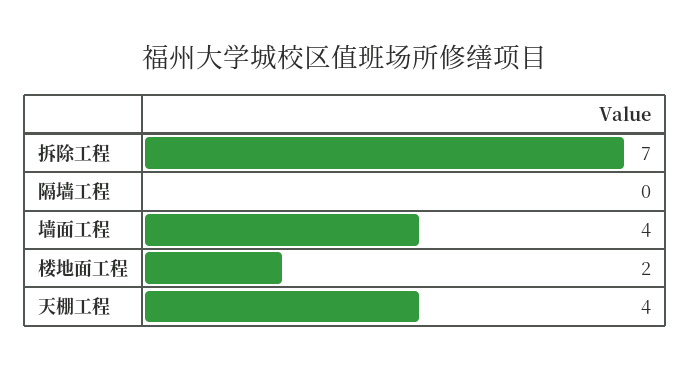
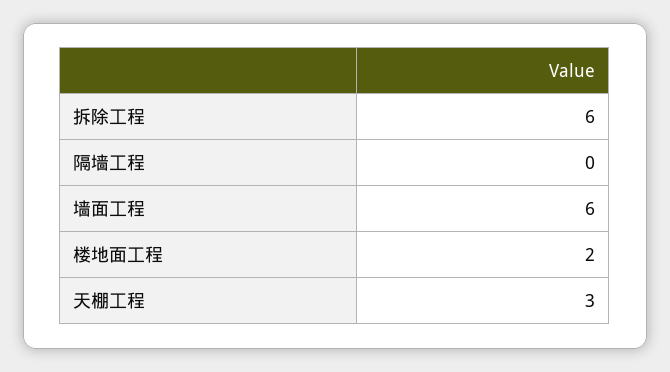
拆除工程: 7 -> 6
墙面工程: 4 -> 6
天棚工程: 4 -> 3

